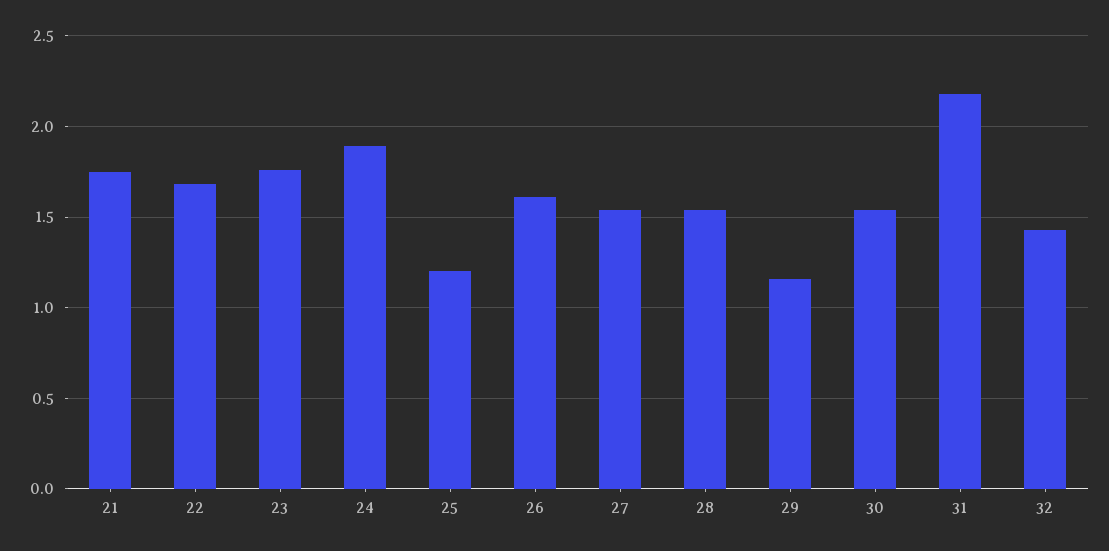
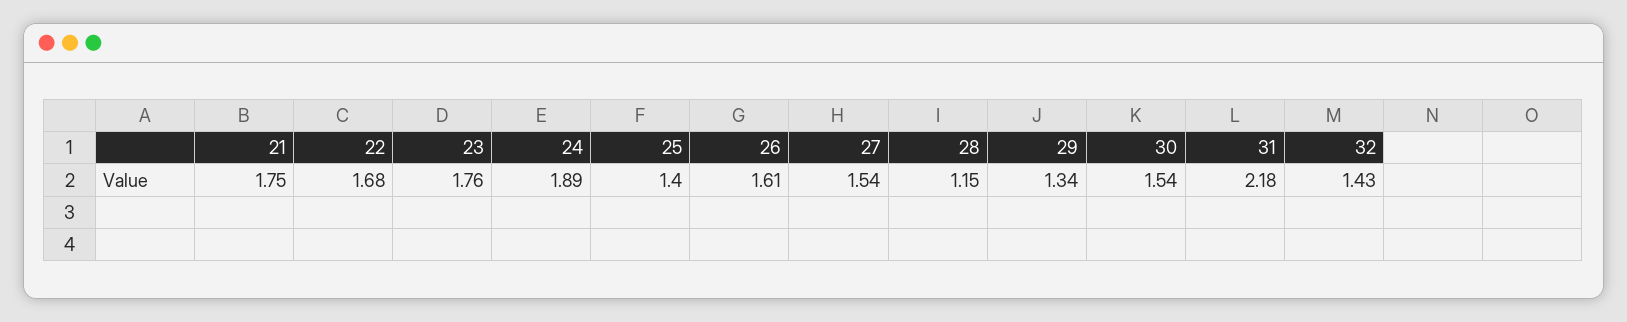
25: 1.2 -> 1.4
28: 1.55 -> 1.15
29: 1.15 -> 1.34

